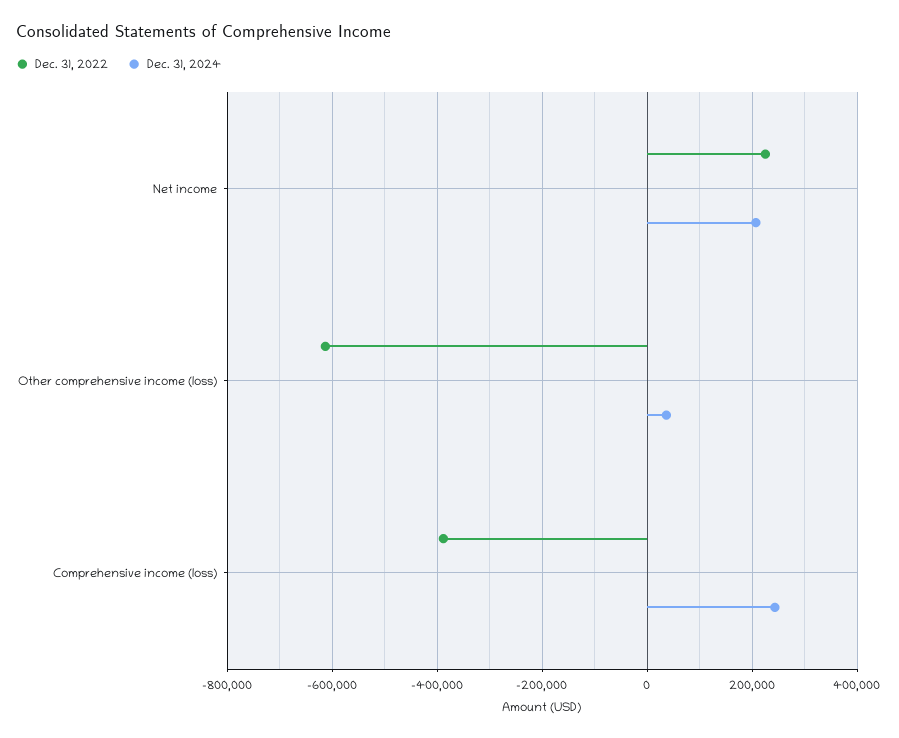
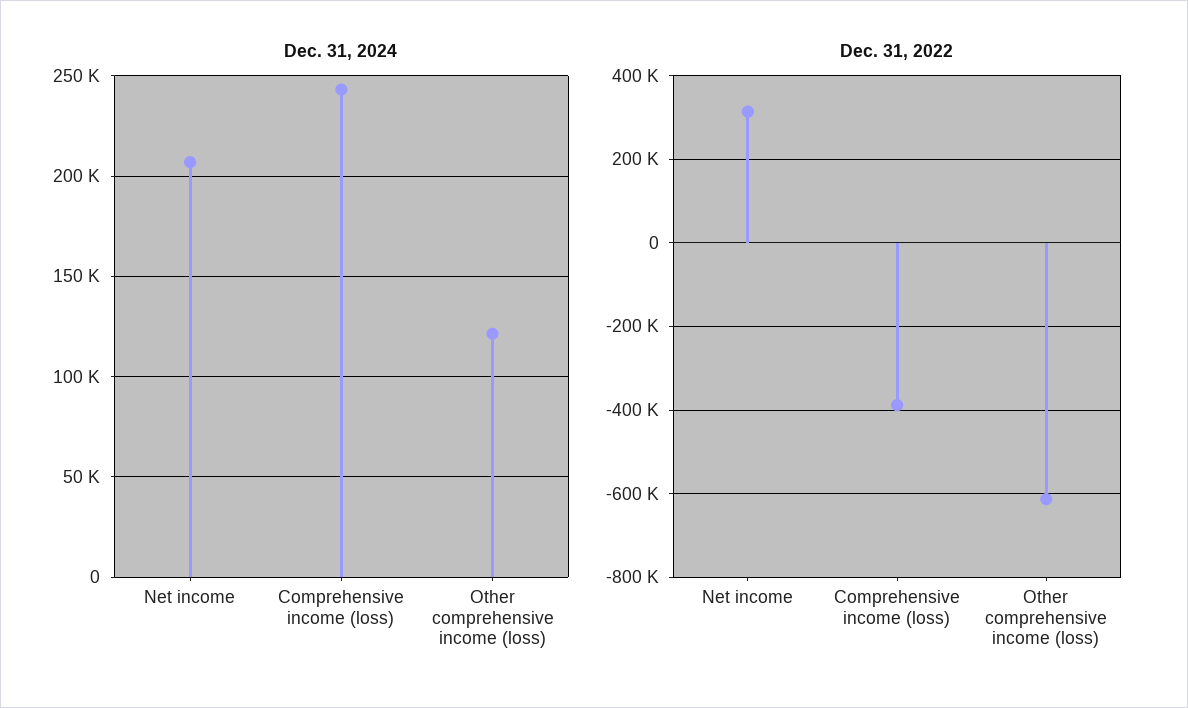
Dec. 31, 2022, Net income: 220000 -> 320000
Dec. 31, 2024, Other comprehensive income (loss): 40000 -> 120000

